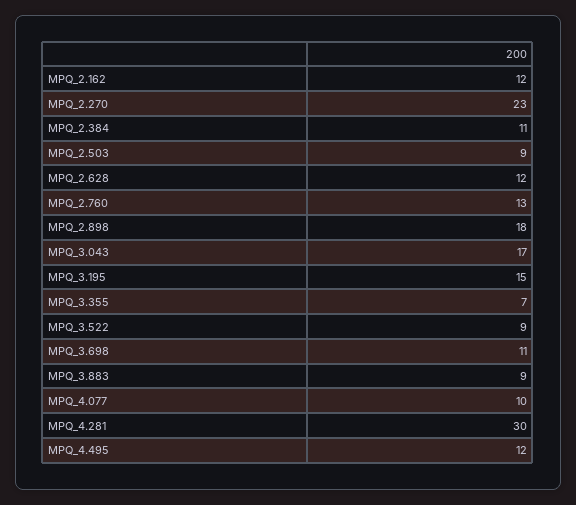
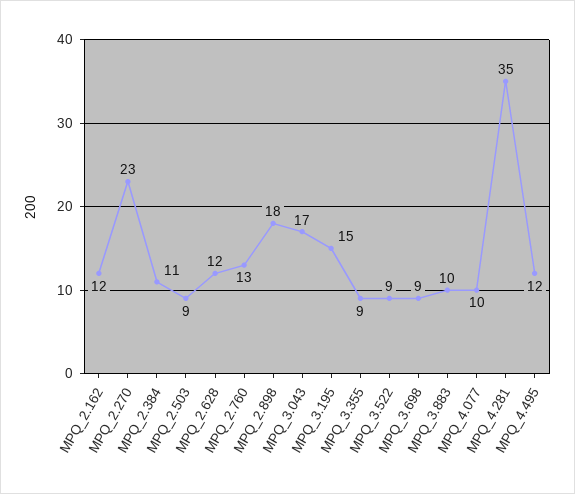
MPQ_3.355: 7 -> 9
MPQ_3.698: 11 -> 9
MPQ_3.883: 9 -> 10
MPQ_4.281: 30 -> 35

